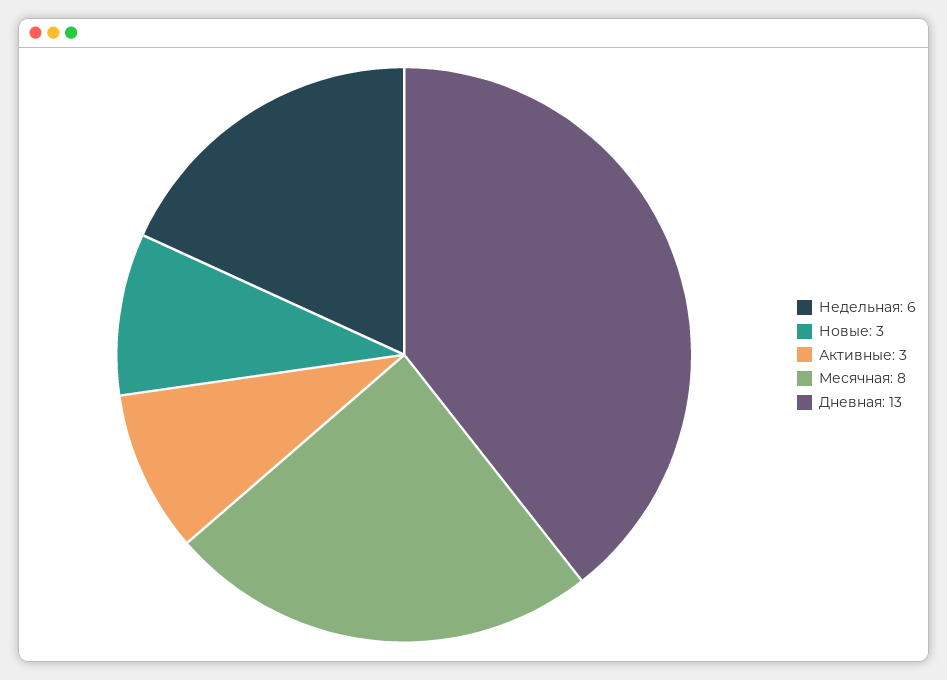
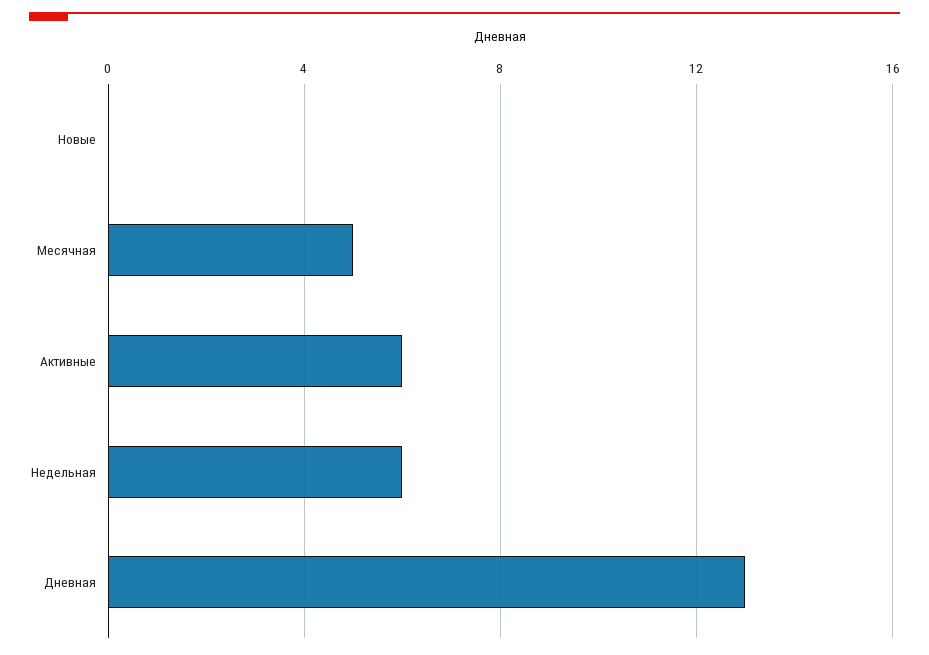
Новые: 3 -> 0
Активные: 3 -> 6
Месячная: 8 -> 5

